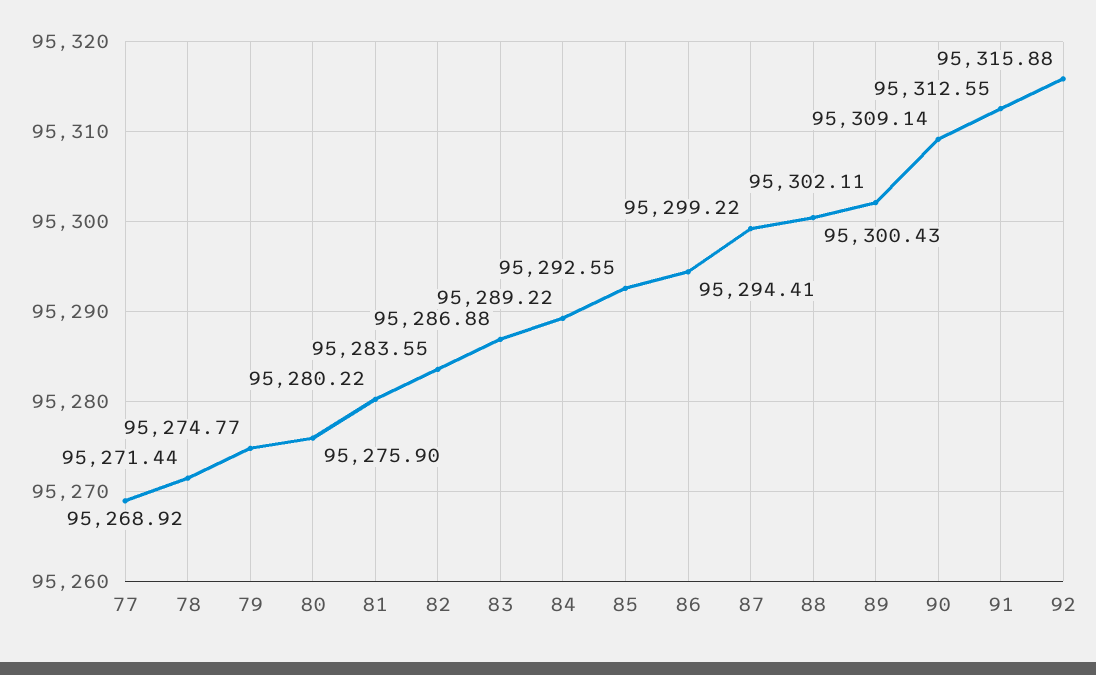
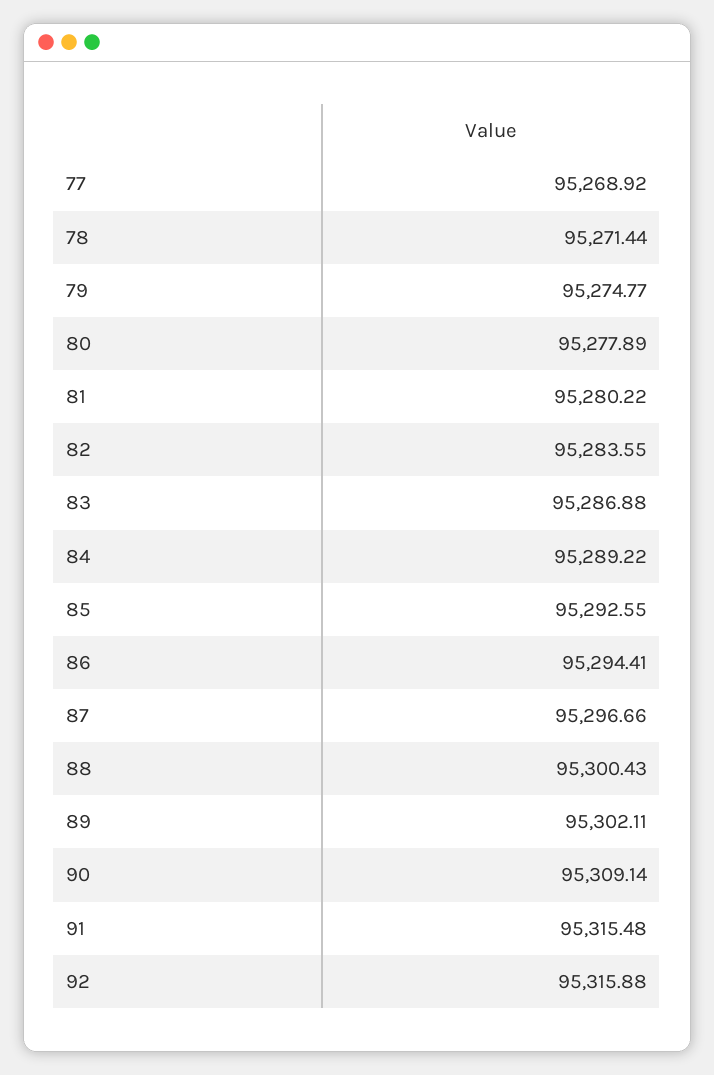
80: 95275.9 -> 95277.89
87: 95299.22 -> 95296.66
91: 95312.55 -> 95315.48

